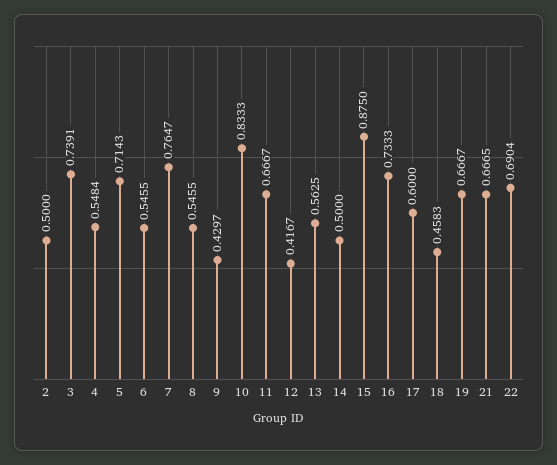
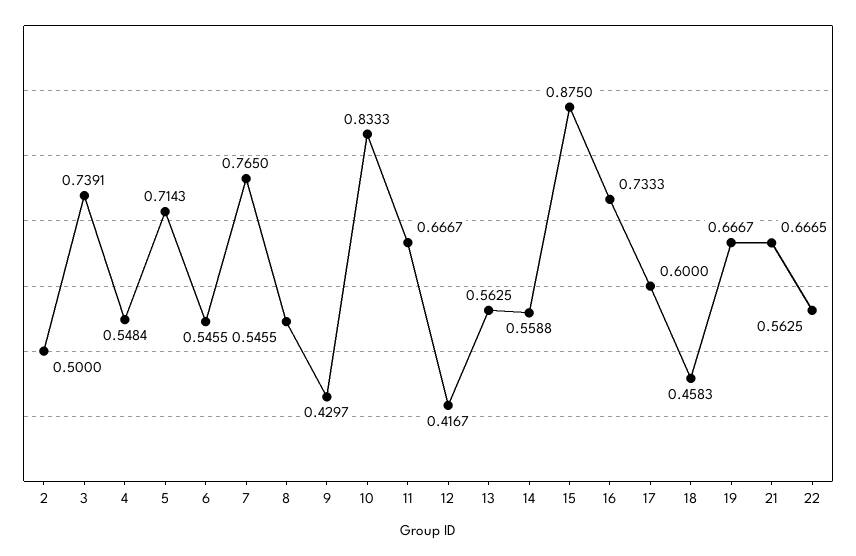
7: 0.7647 -> 0.765
14: 0.5 -> 0.5588
22: 0.6904 -> 0.5625

